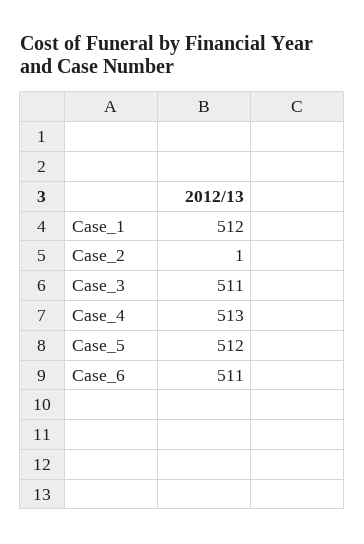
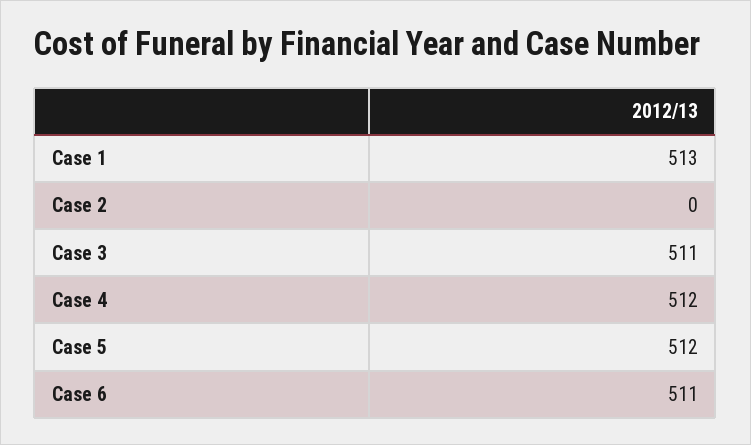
Case_1: 512 -> 513
Case_2: 1 -> 0
Case_4: 513 -> 512

